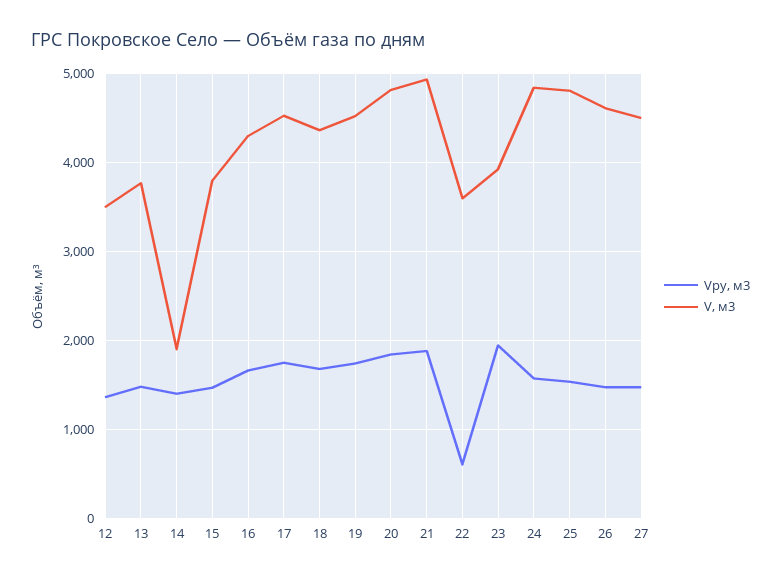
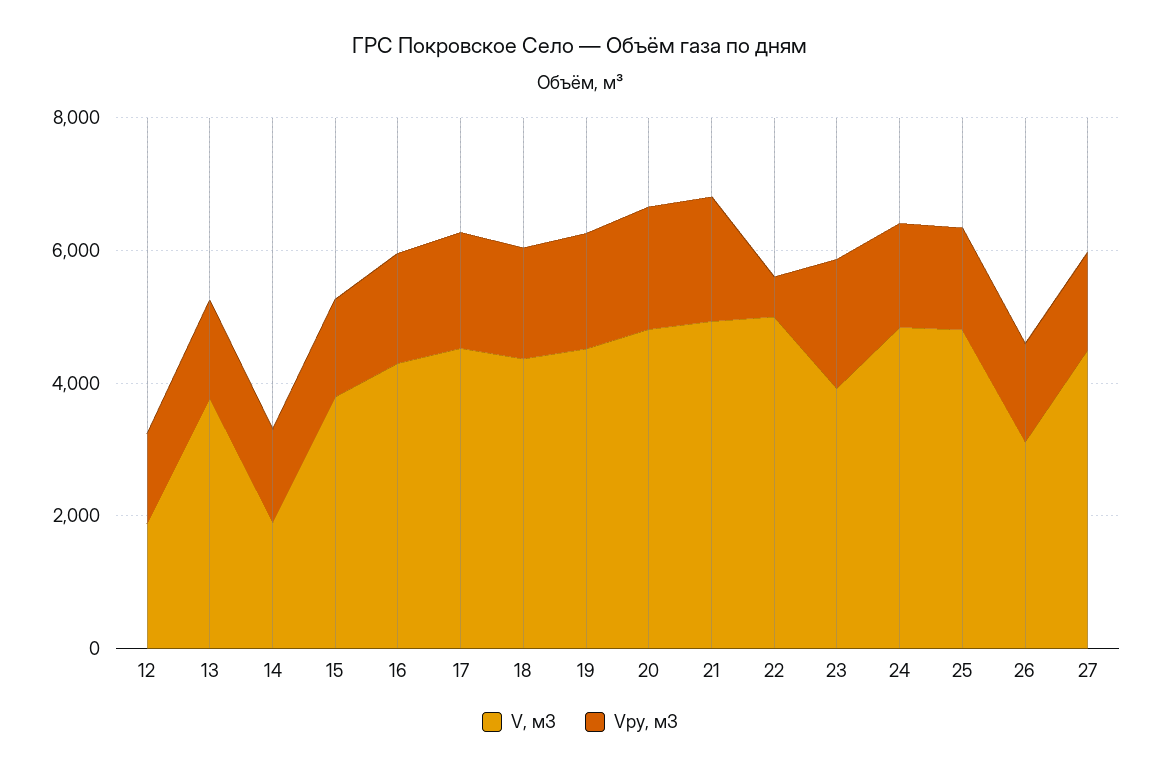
V, м3, 12: 3500 -> 2000
V, м3, 22: 3600 -> 5000
V, м3, 26: 4600 -> 3000

